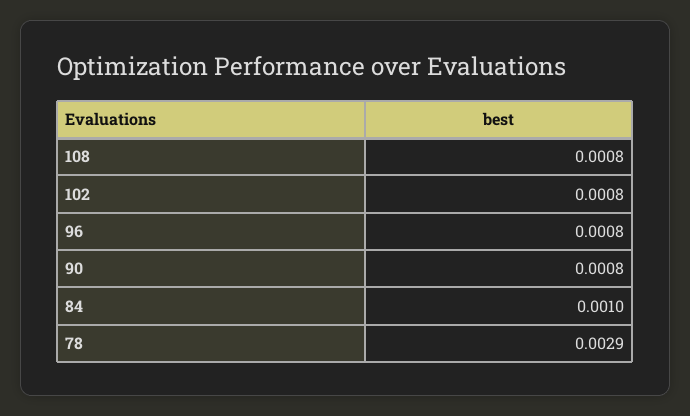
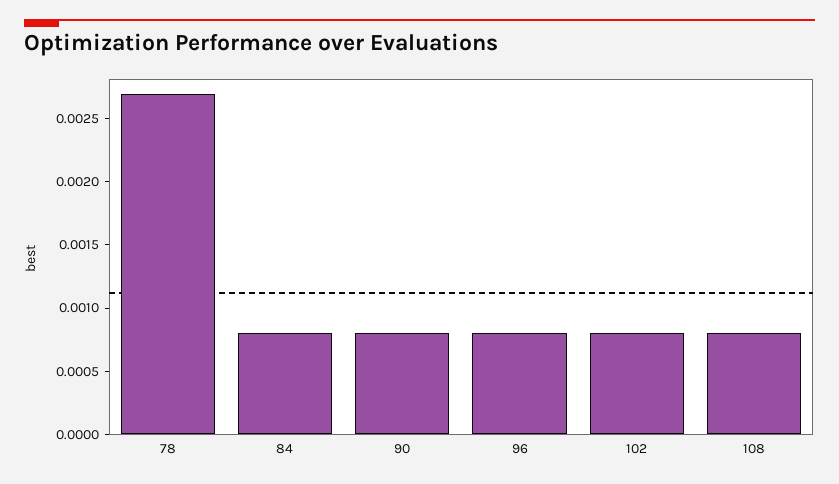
84: 0.001 -> 0.0008
78: 0.0029 -> 0.0027

